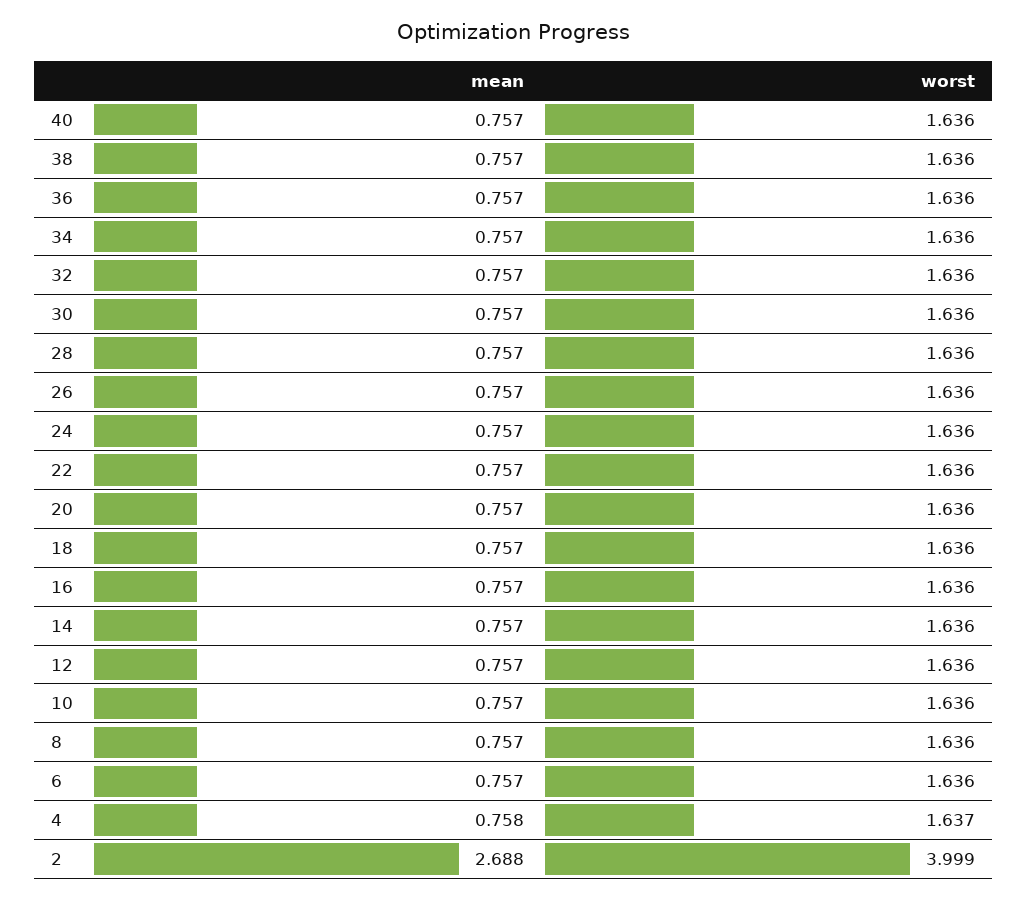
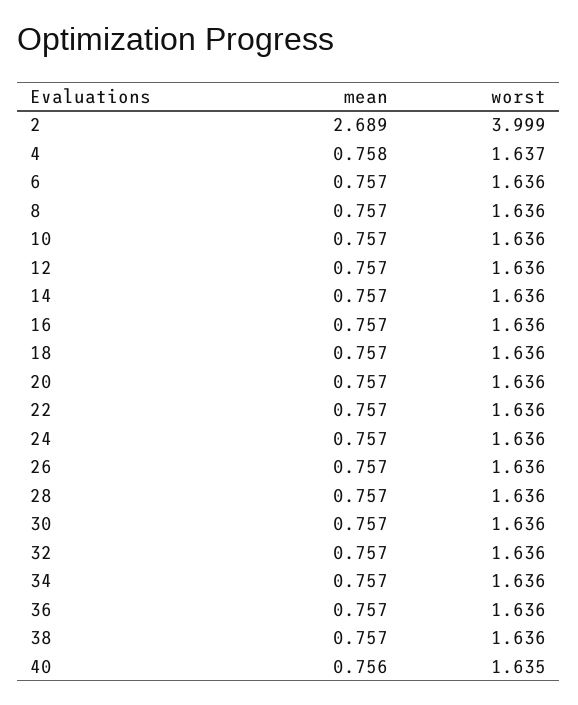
mean, 40: 0.757 -> 0.756
worst, 40: 1.636 -> 1.635
mean, 2: 2.688 -> 2.689

